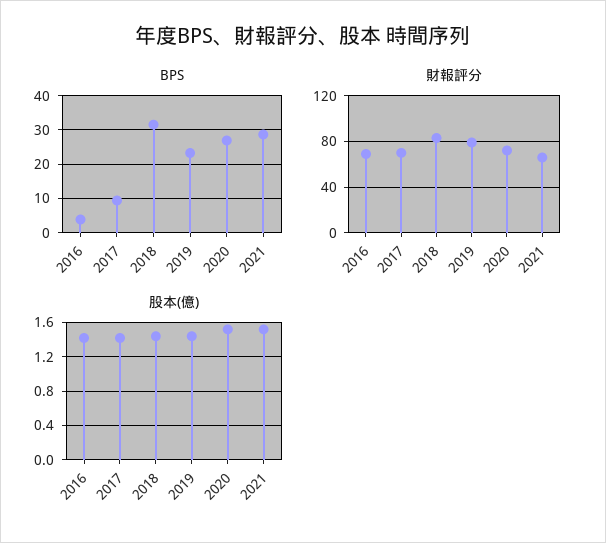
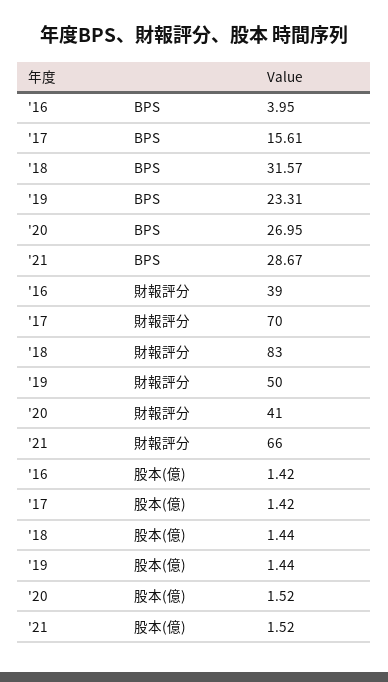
BPS, 2017: 10 -> 15.61
財報評分, 2016: 70 -> 39
財報評分, 2019: 80 -> 50
財報評分, 2020: 70 -> 41

